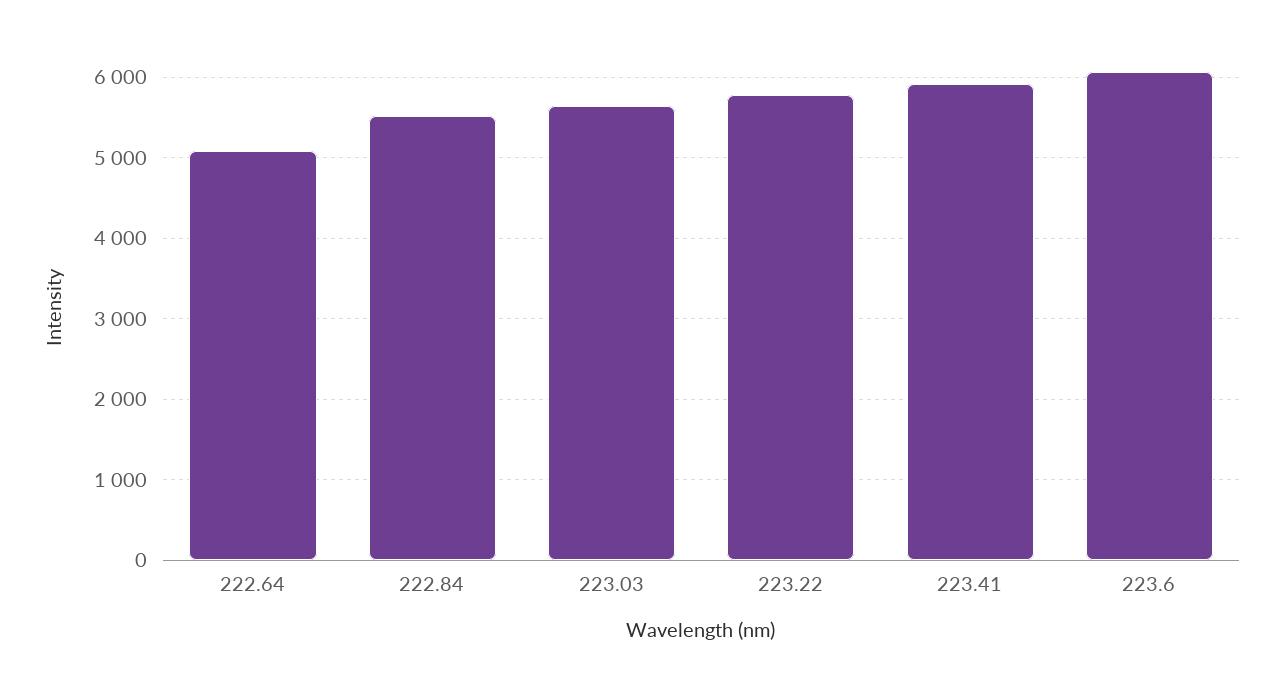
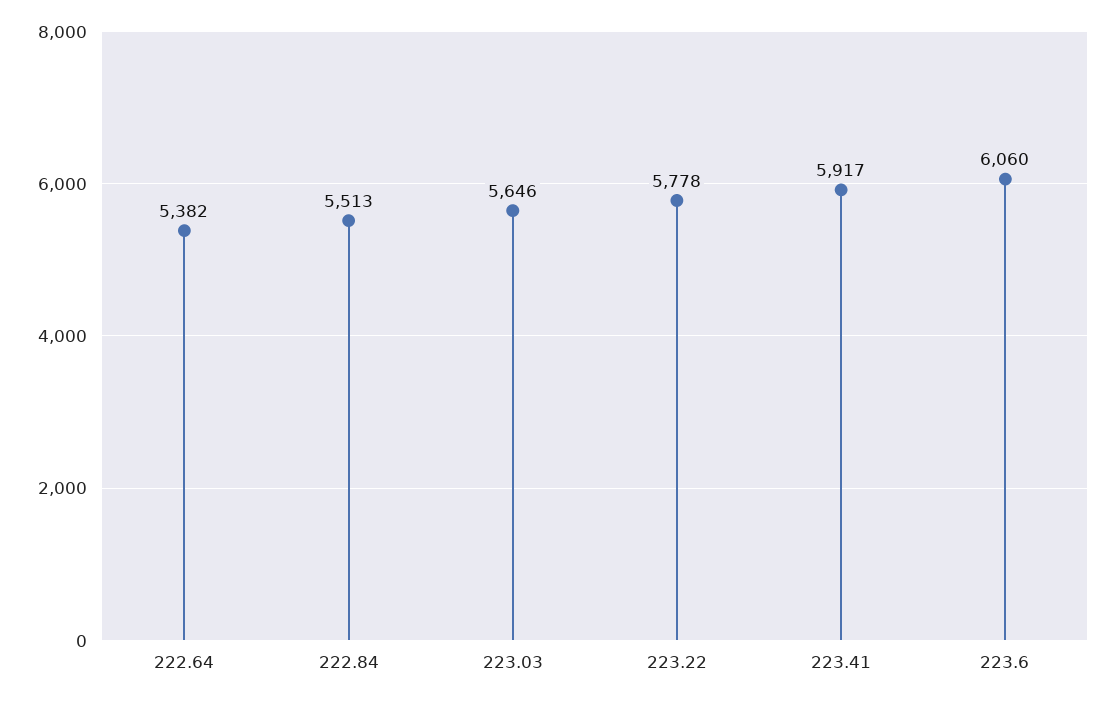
222.64: 5100 -> 5382

